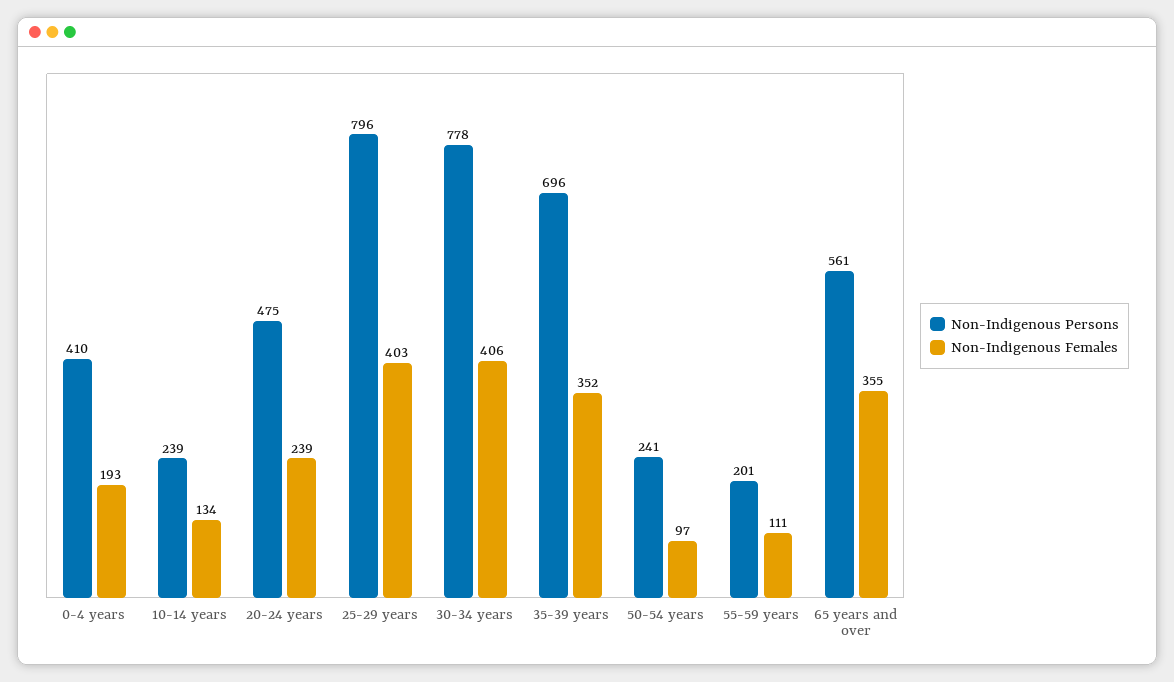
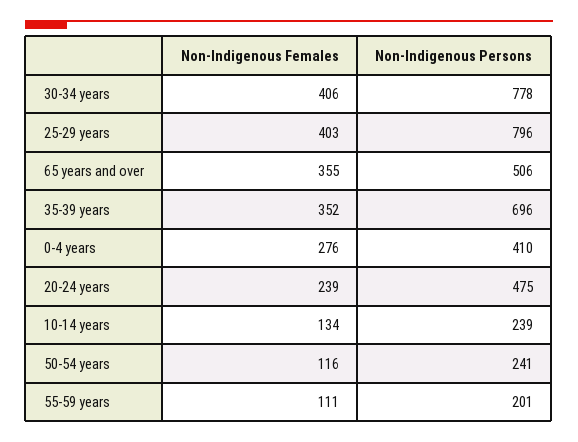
Non-Indigenous Females, 0-4 years: 193 -> 276
Non-Indigenous Females, 50-54 years: 97 -> 116
Non-Indigenous Persons, 65 years and over: 561 -> 506

